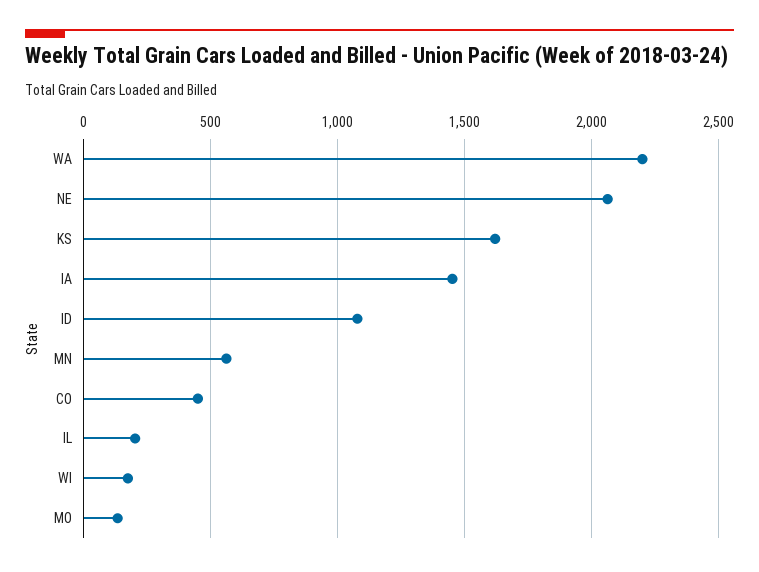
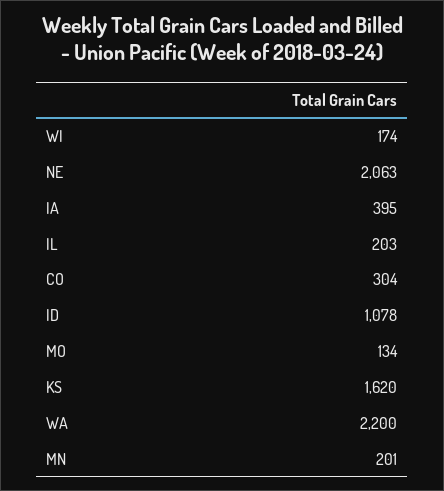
IA: 1450 -> 395
MN: 550 -> 201
CO: 450 -> 304

